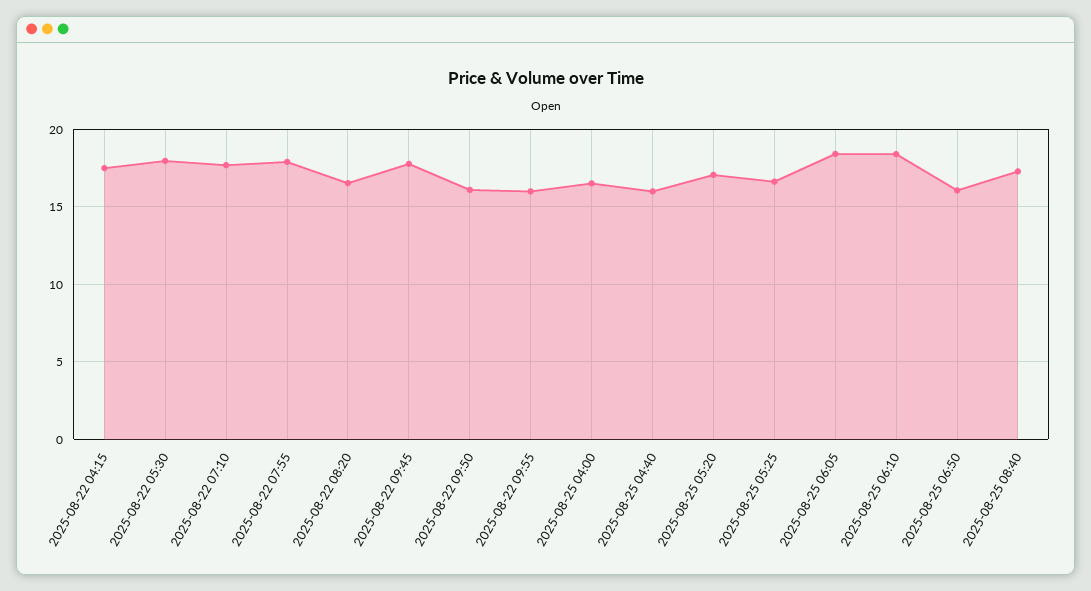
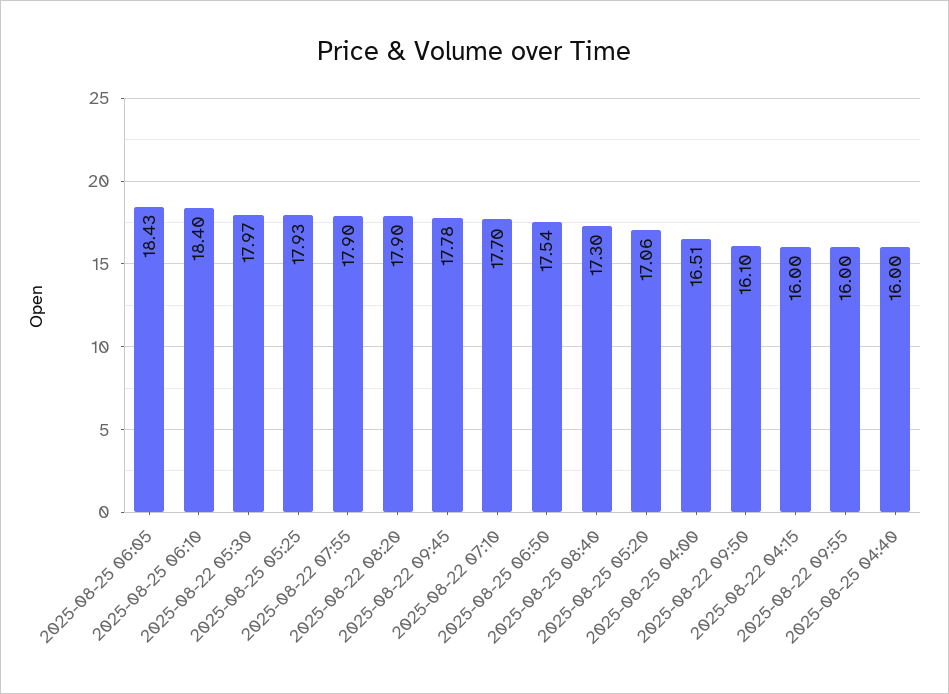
2025-08-22 04:15: 17.5 -> 16
2025-08-22 08:20: 16.5 -> 17.9
2025-08-25 05:25: 16.5 -> 17.93
2025-08-25 06:50: 16 -> 17.54

